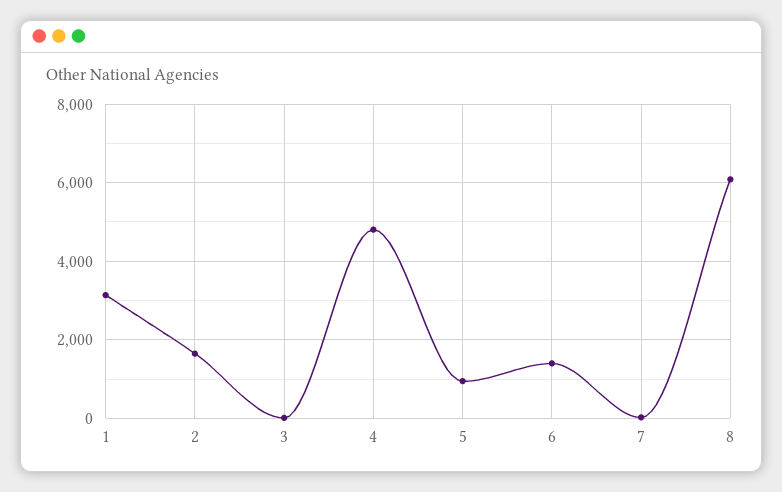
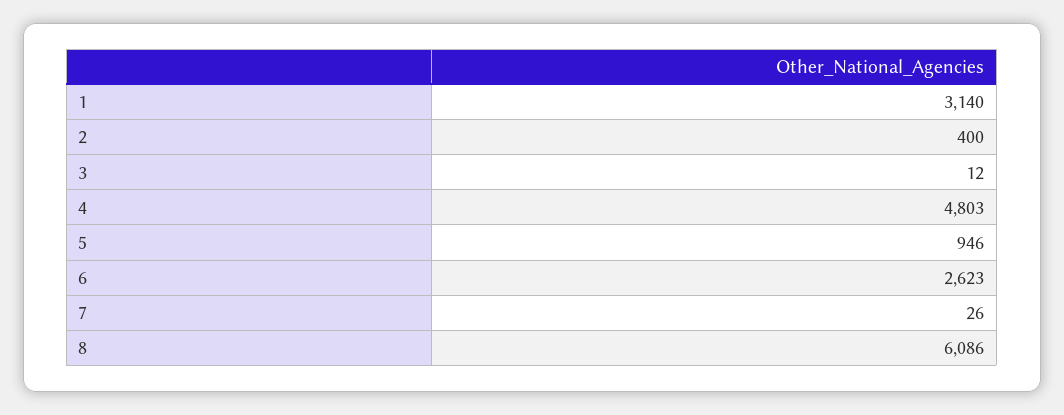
2: 1600 -> 400
6: 1400 -> 2623

